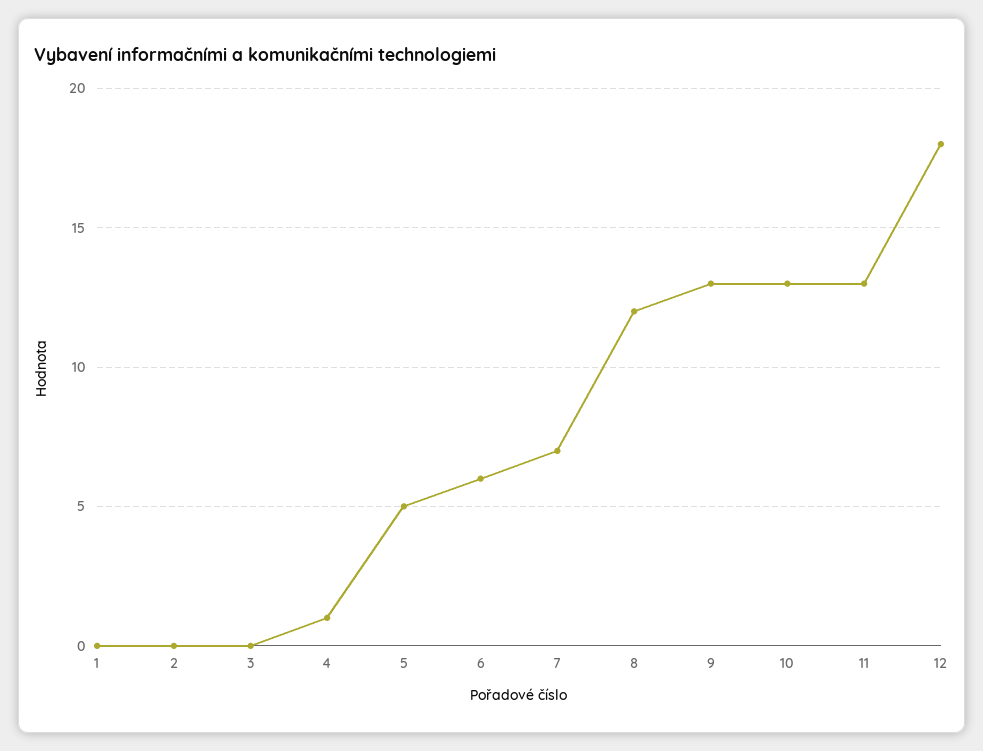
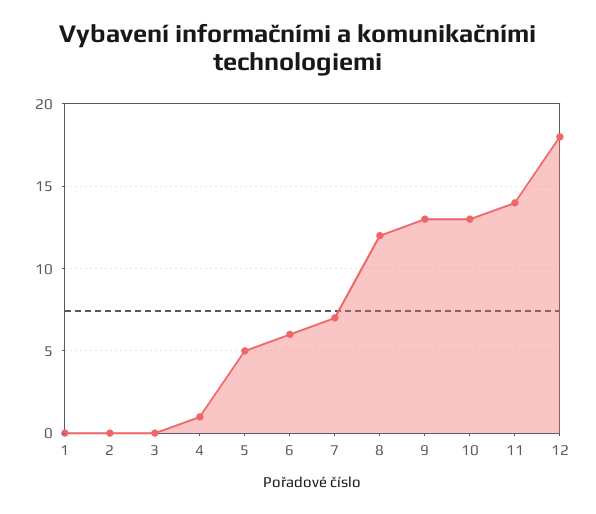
11: 13 -> 14

